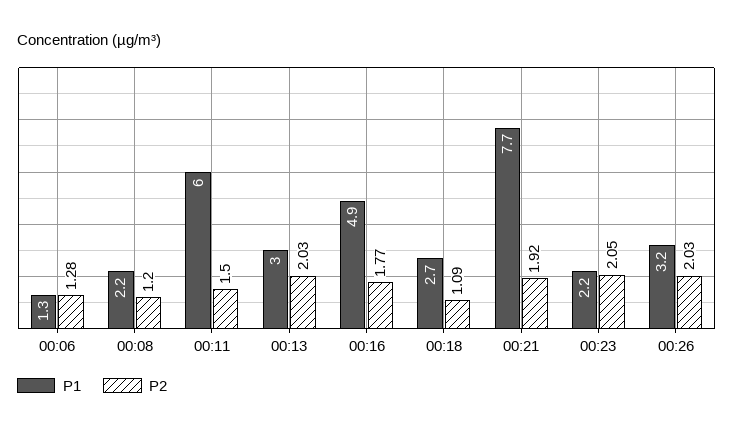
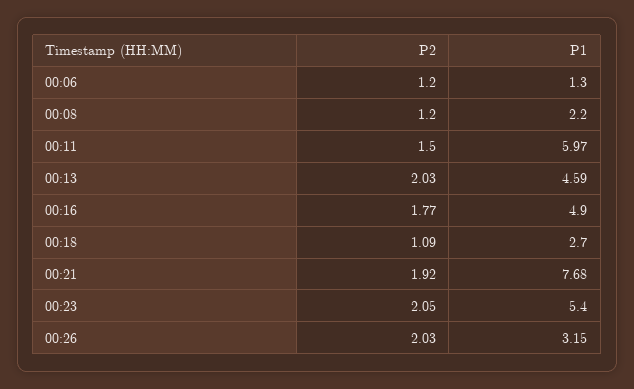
P2, 00:06: 1.28 -> 1.2
P1, 00:13: 3 -> 4.59
P1, 00:23: 2.2 -> 5.4

